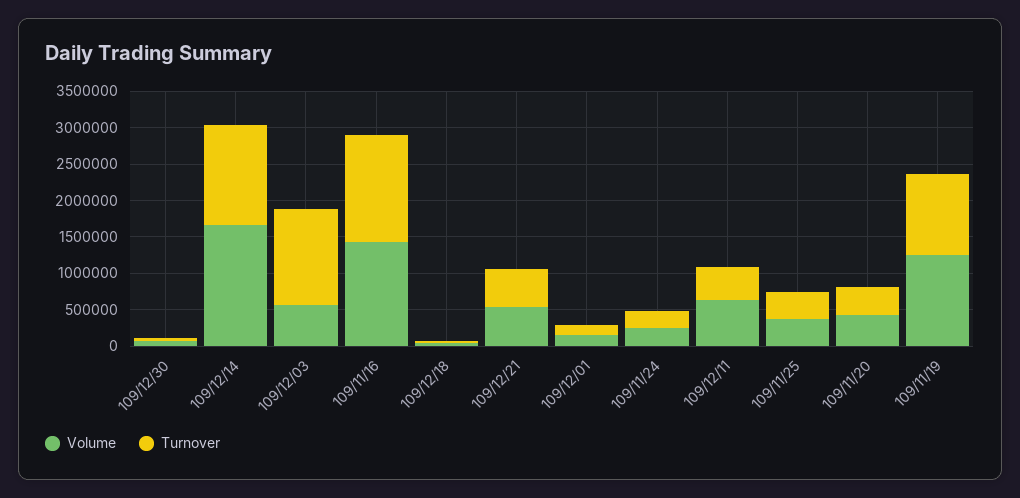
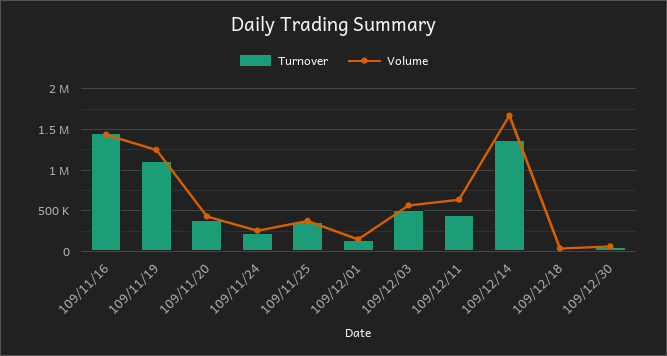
Turnover, 109/12/03: 1250000 -> 500000
Volume, 109/12/21: 500000 -> none
Turnover, 109/12/21: 500000 -> none

